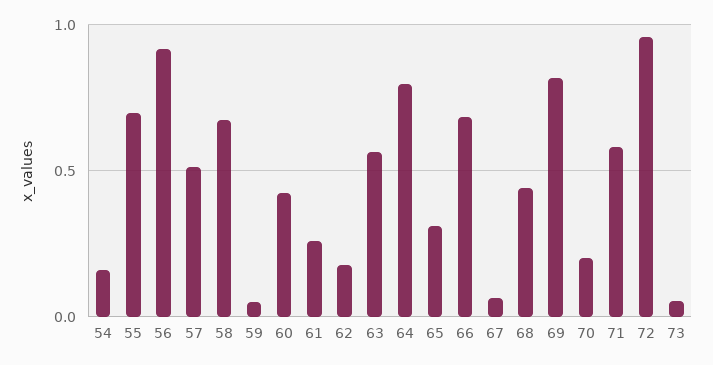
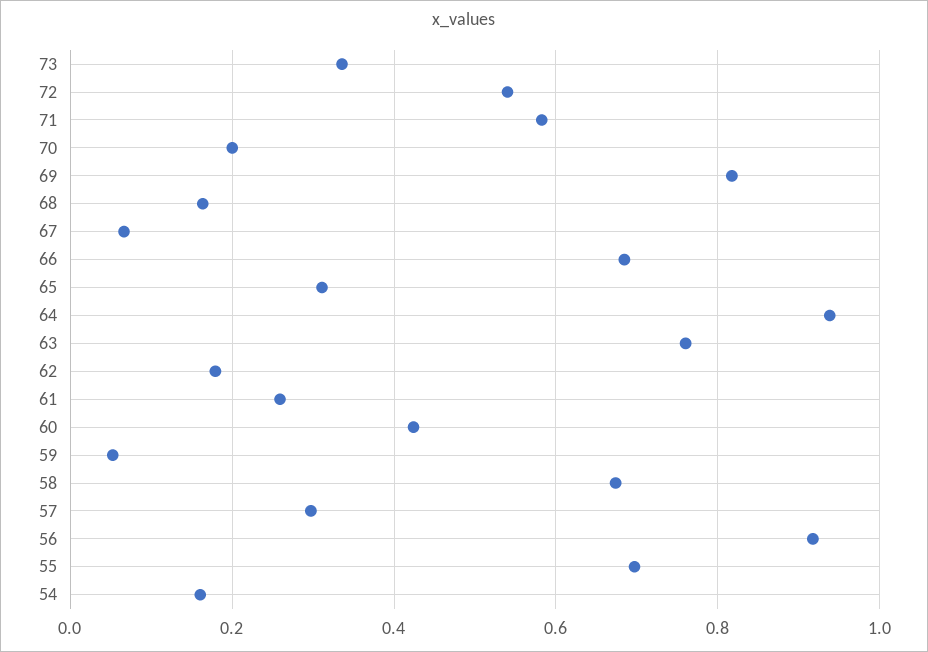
57: 0.5 -> 0.3
63: 0.55 -> 0.76
64: 0.8 -> 0.94
68: 0.45 -> 0.16
72: 0.95 -> 0.54
73: 0.05 -> 0.34

